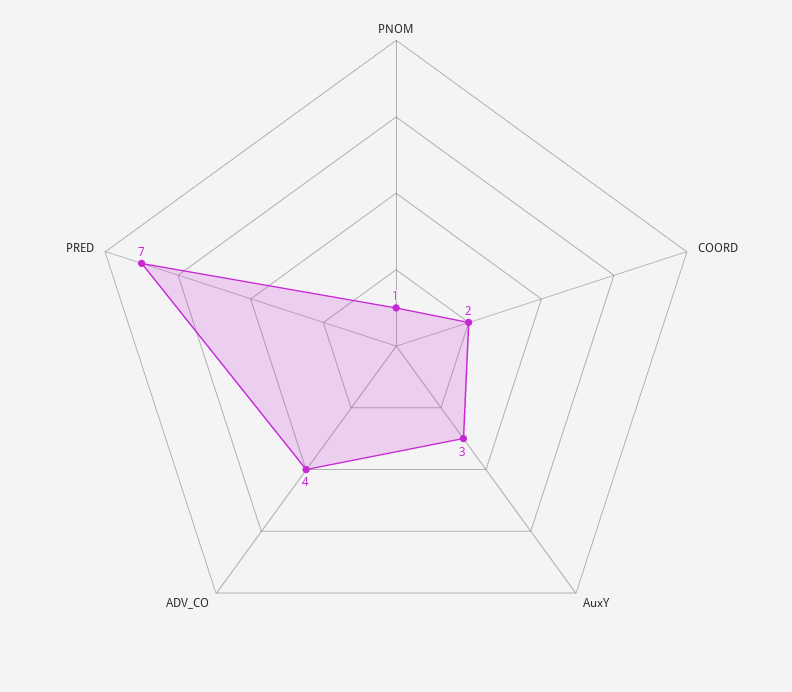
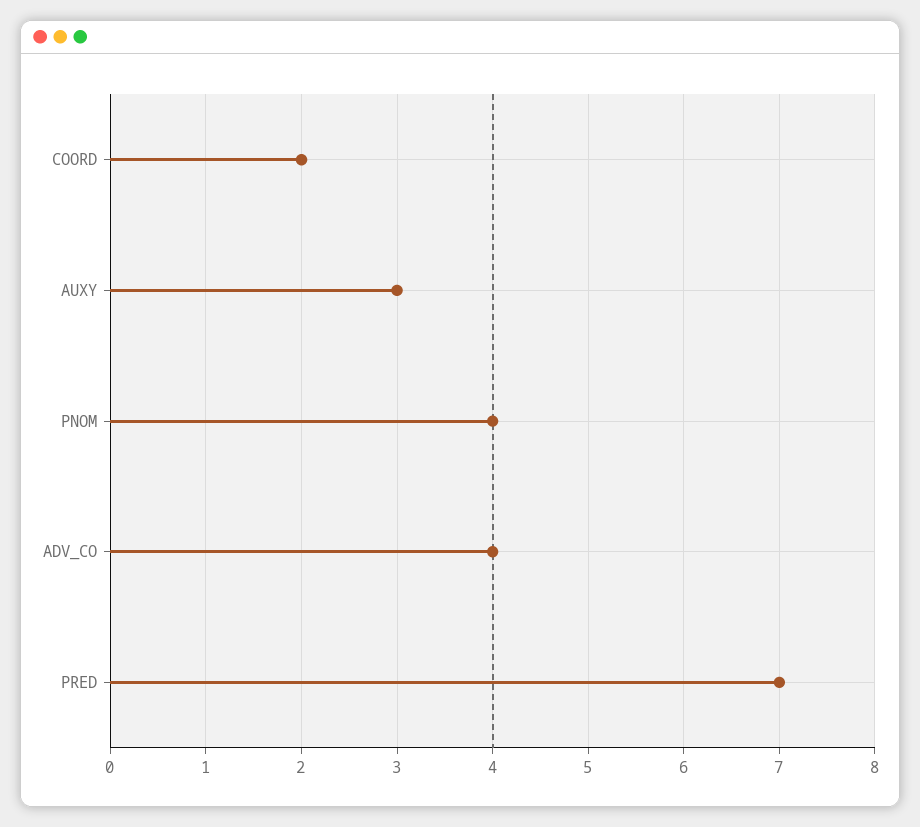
PNOM: 1 -> 4

